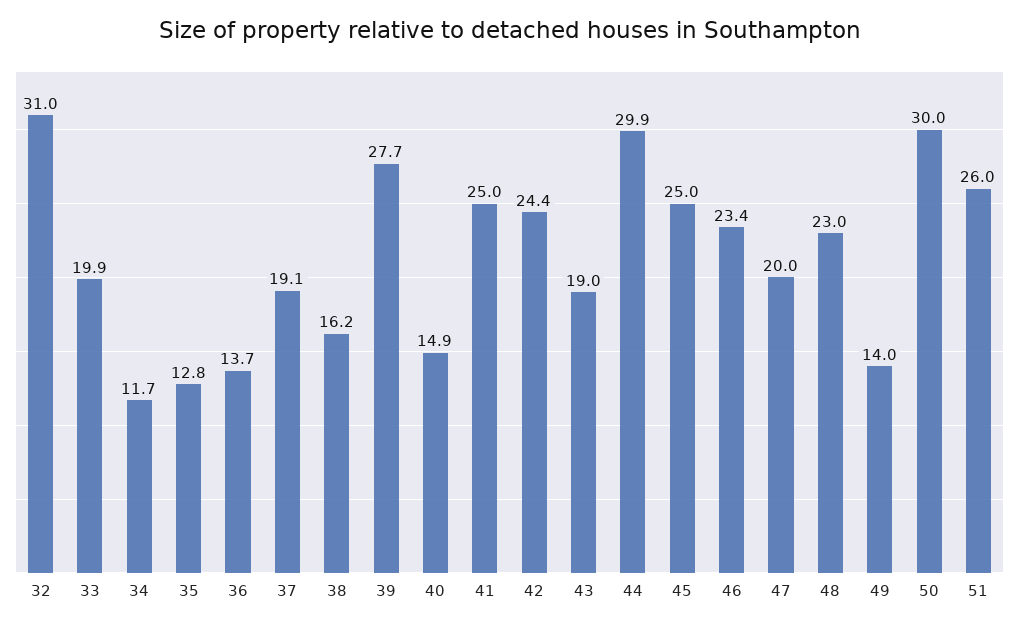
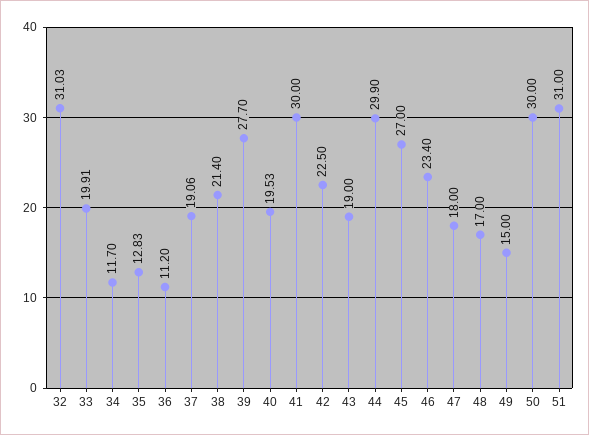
36: 13.7 -> 11.2
38: 16.2 -> 21.4
40: 14.9 -> 19.53
41: 25 -> 30
42: 24.4 -> 22.5
45: 25 -> 27
47: 20 -> 18
48: 23 -> 17
49: 14 -> 15
51: 26 -> 31

